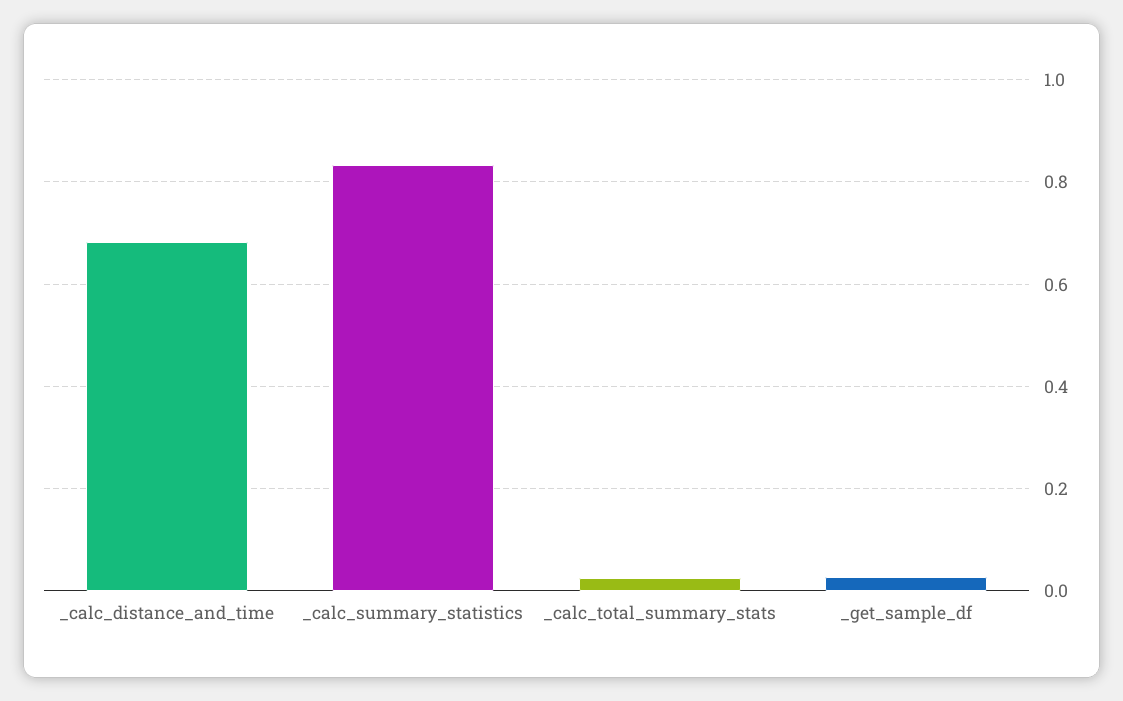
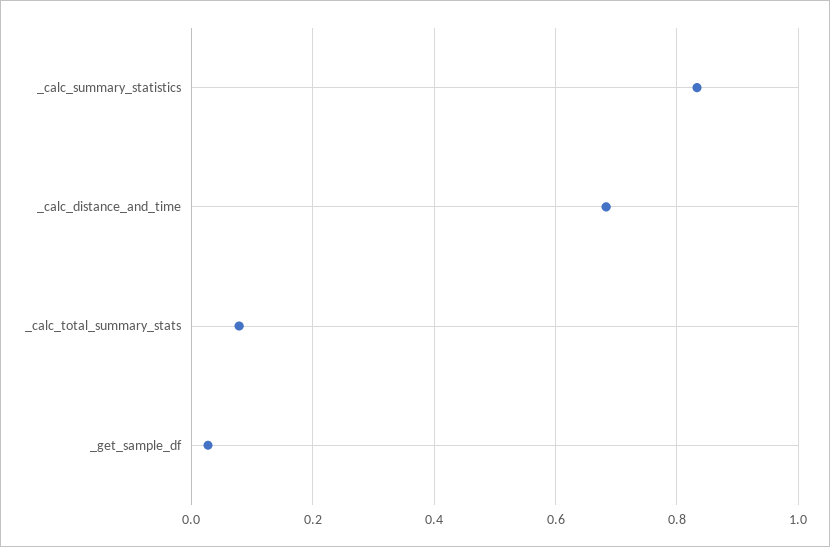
_calc_total_summary_stats: 0.02 -> 0.08

